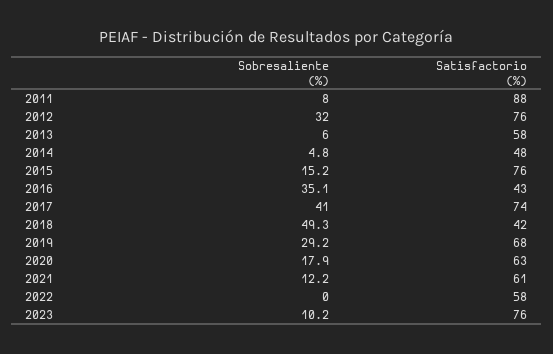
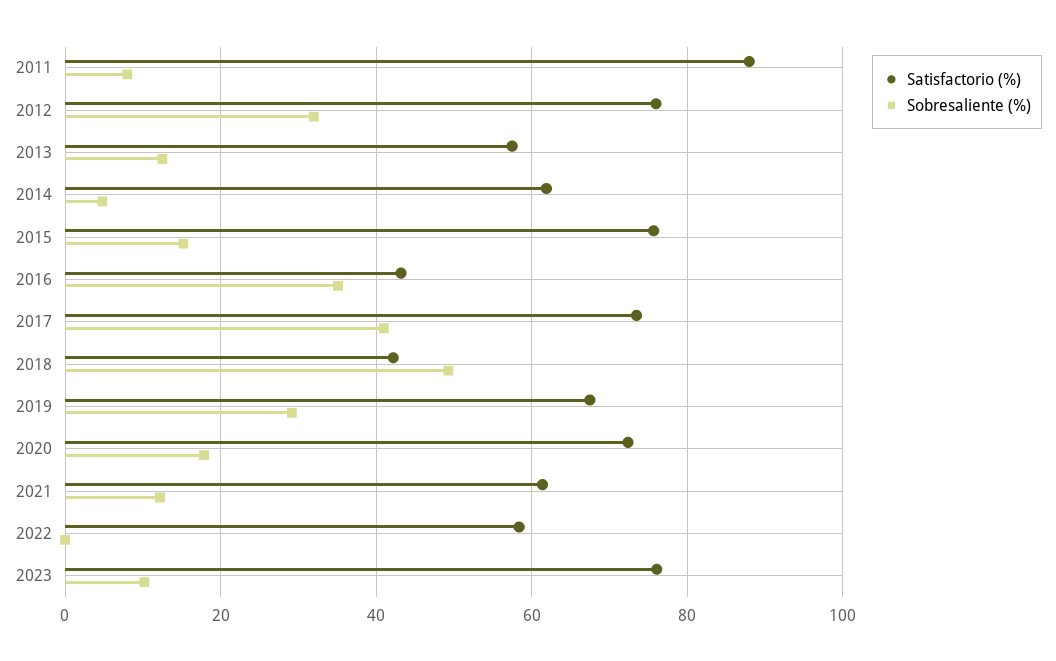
Sobresaliente (%), 2013: 6 -> 12
Satisfactorio (%), 2014: 48 -> 62
Satisfactorio (%), 2020: 63 -> 72

